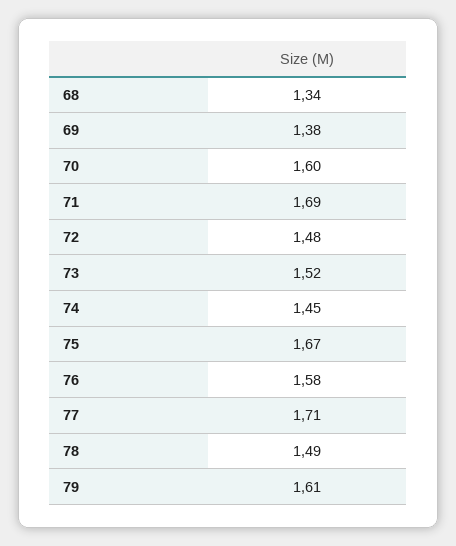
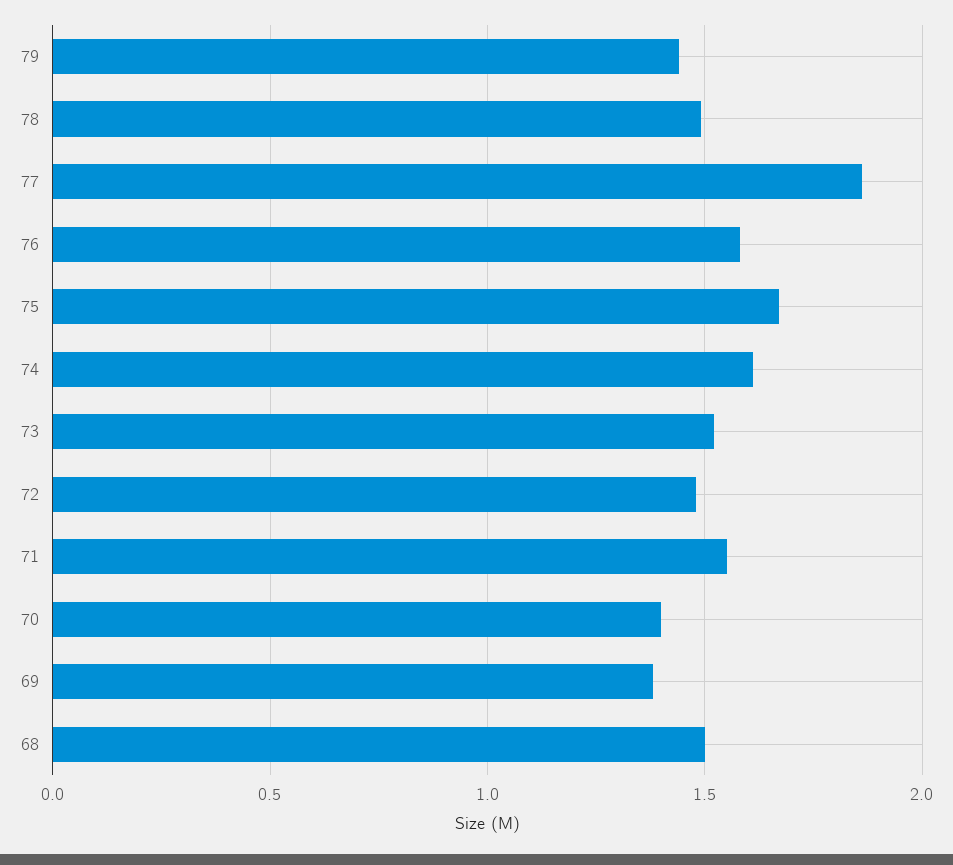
68: 1.34 -> 1.5
70: 1.6 -> 1.4
71: 1.69 -> 1.55
74: 1.45 -> 1.6
77: 1.71 -> 1.85
79: 1.61 -> 1.45

